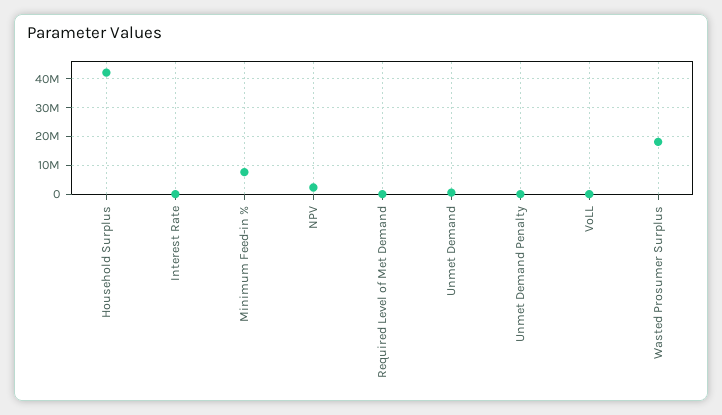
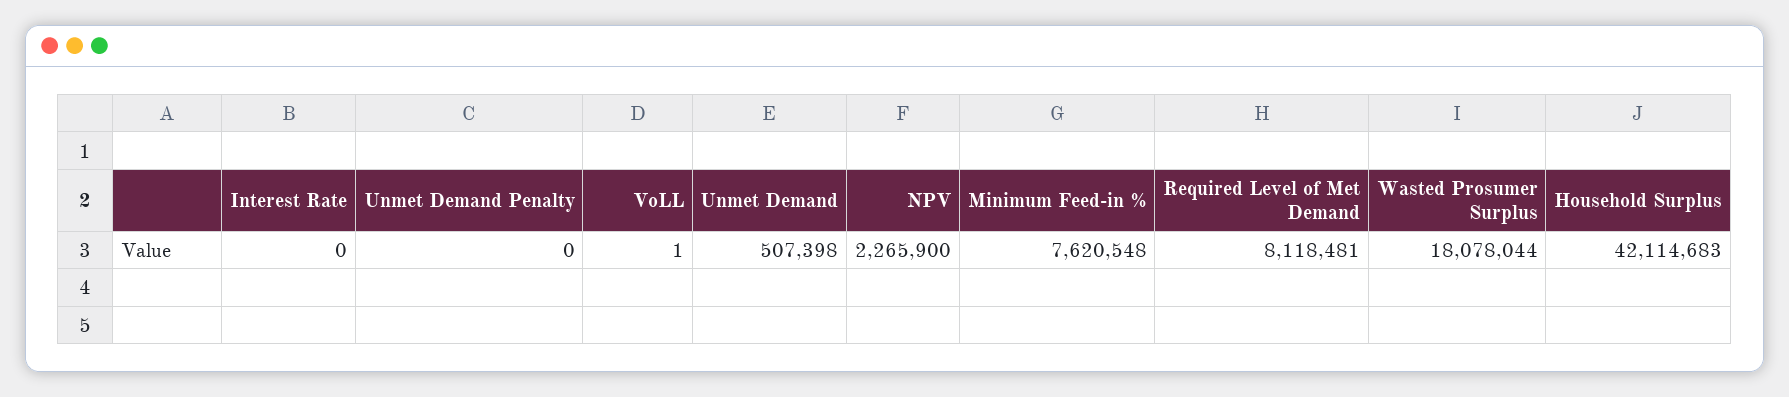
Required Level of Met Demand: 0 -> 8118481

